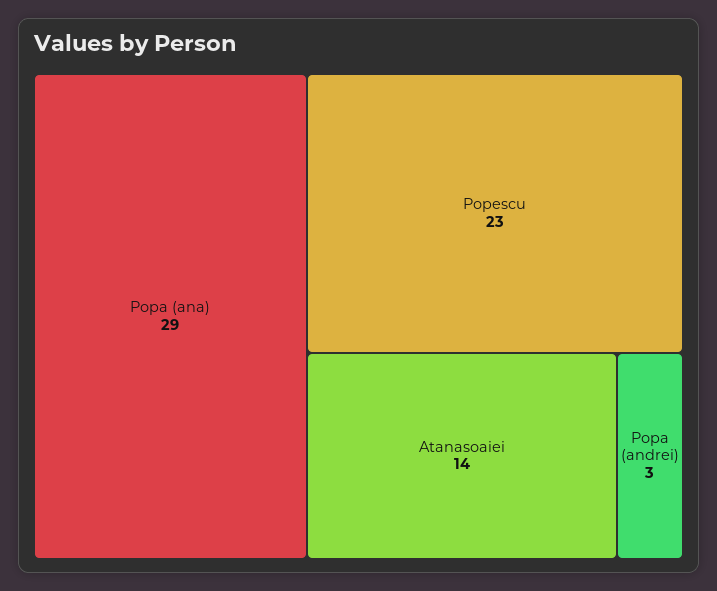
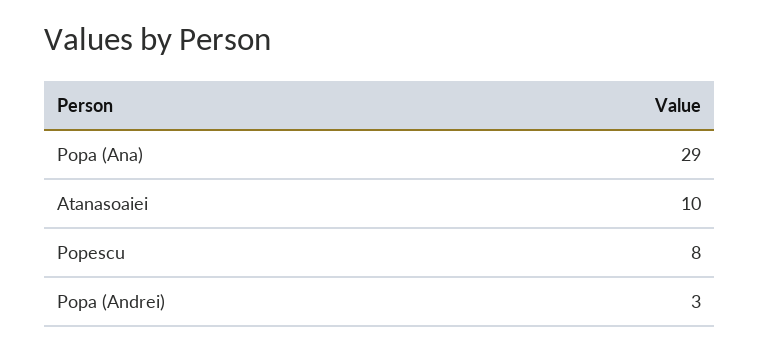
Popescu: 23 -> 8
Atanasoaiei: 14 -> 10

